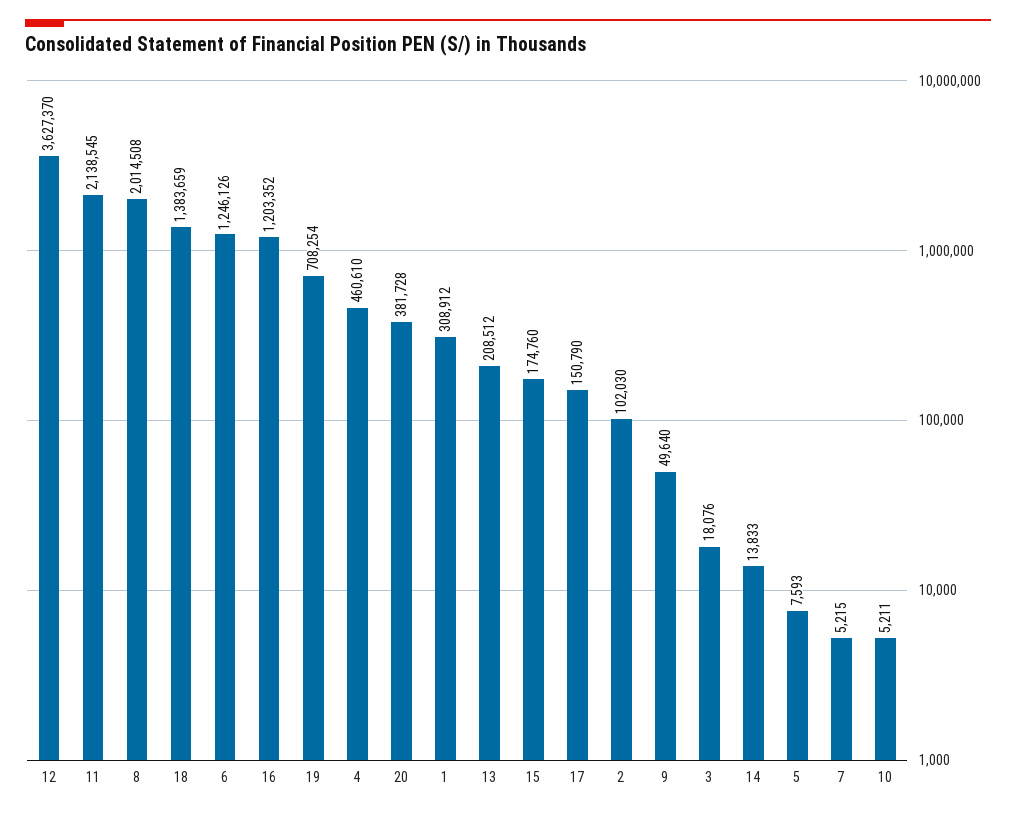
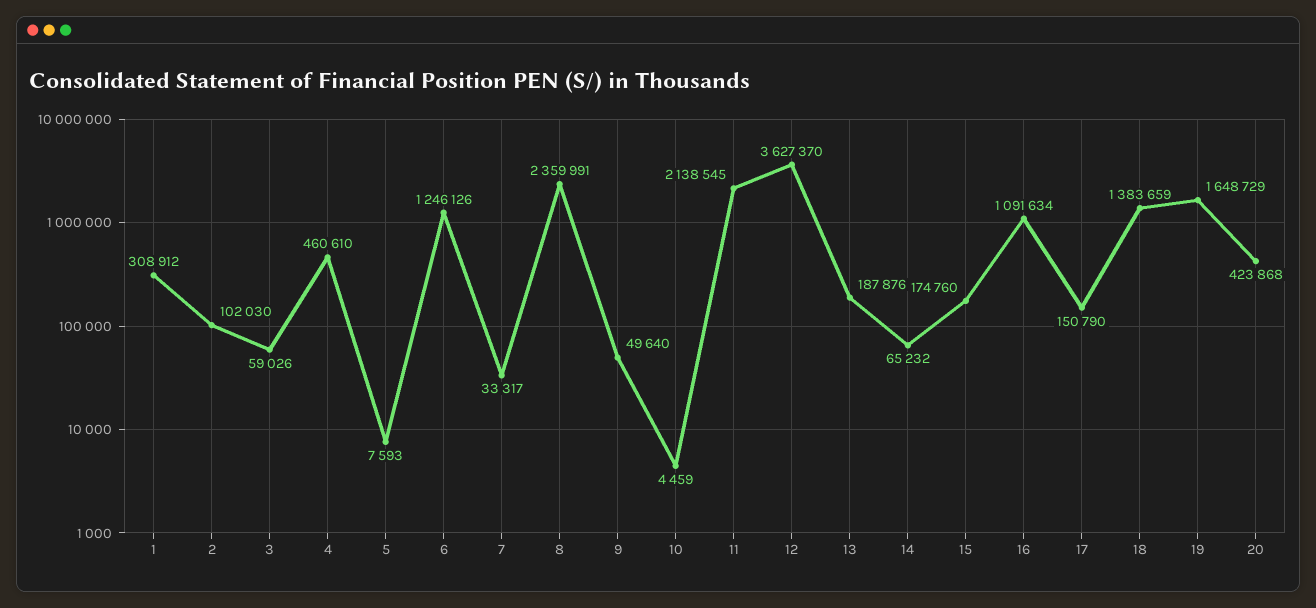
8: 2014508 -> 2359991
16: 1203352 -> 1091634
19: 708254 -> 1648729
20: 381728 -> 423868
13: 208512 -> 187876
3: 18076 -> 59026
14: 13833 -> 65232
7: 5215 -> 33317
10: 5211 -> 4459

